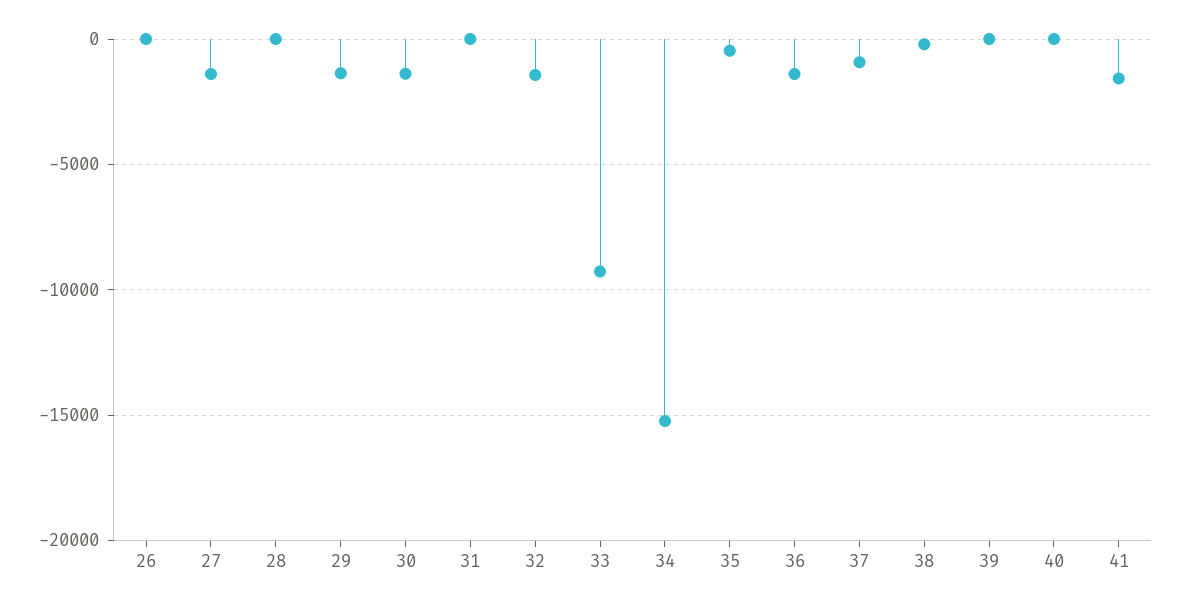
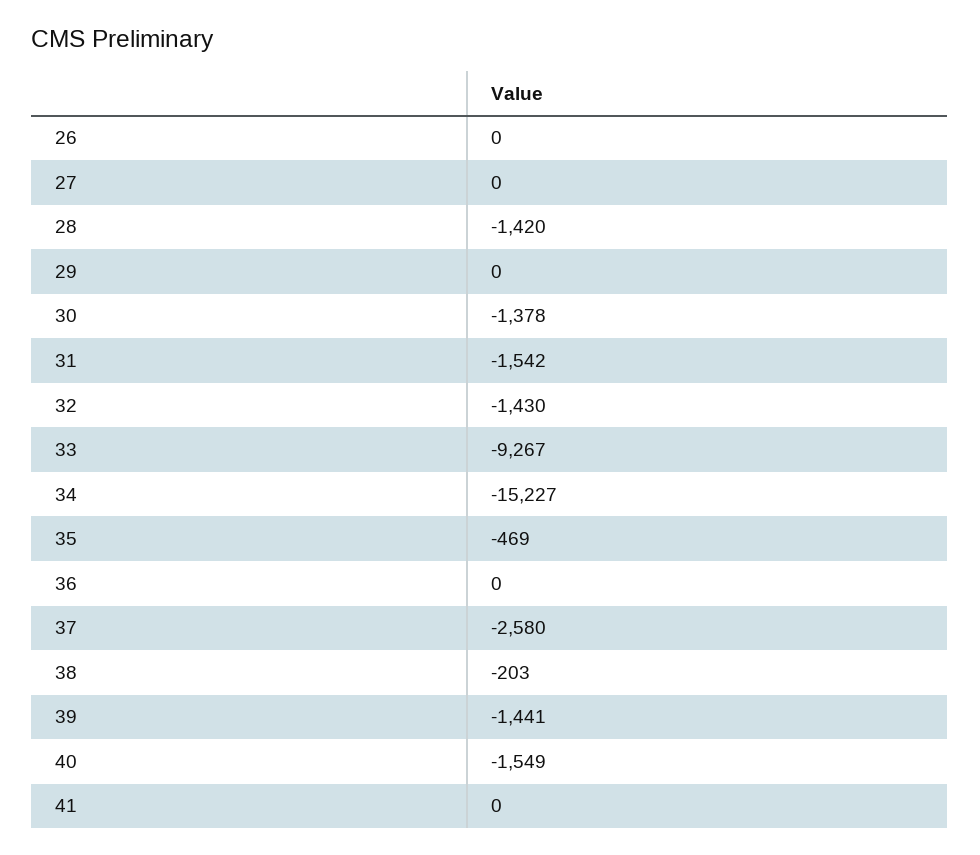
27: -1500 -> 0
28: 0 -> -1420
29: -1500 -> 0
31: 0 -> -1542
36: -1500 -> 0
37: -1000 -> -2580
39: 0 -> -1441
40: 0 -> -1549
41: -1500 -> 0

